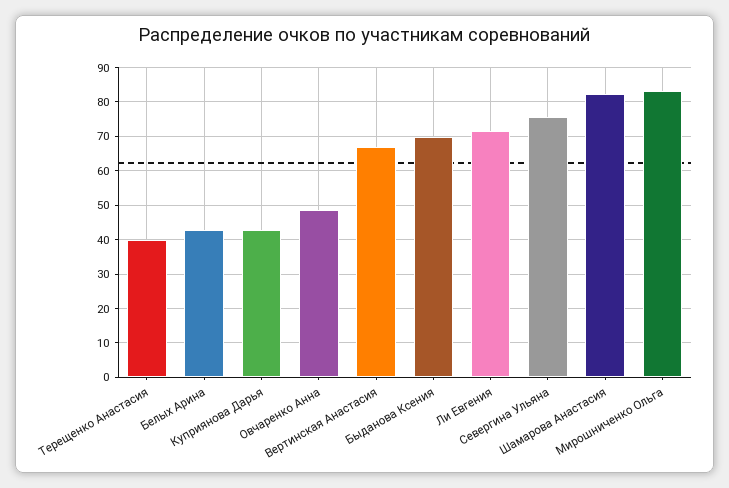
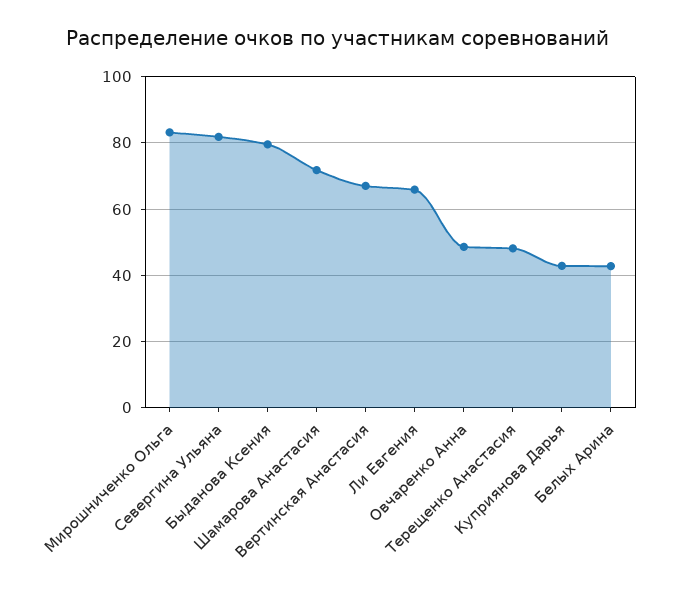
Терещенко Анастасия: 40 -> 48
Быданова Ксения: 70 -> 80
Ли Евгения: 72 -> 66
Севергина Ульяна: 76 -> 82
Шамарова Анастасия: 82 -> 72

